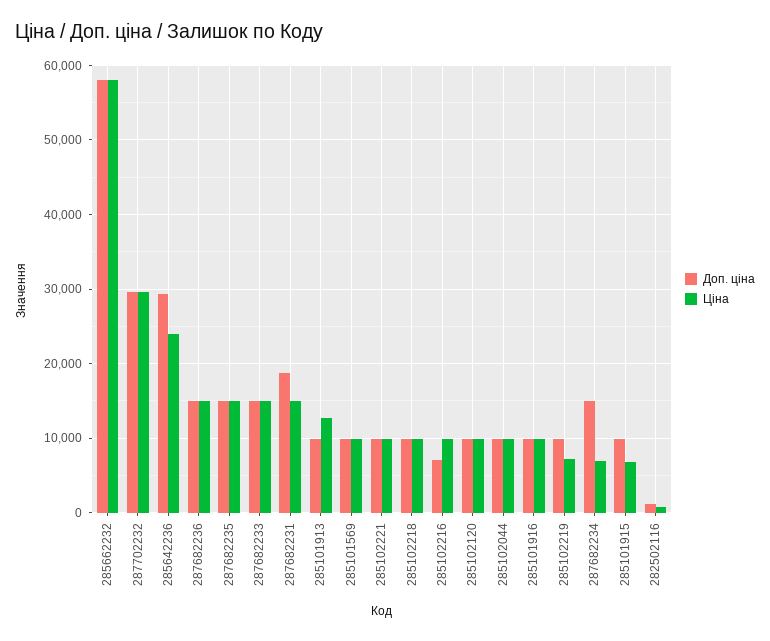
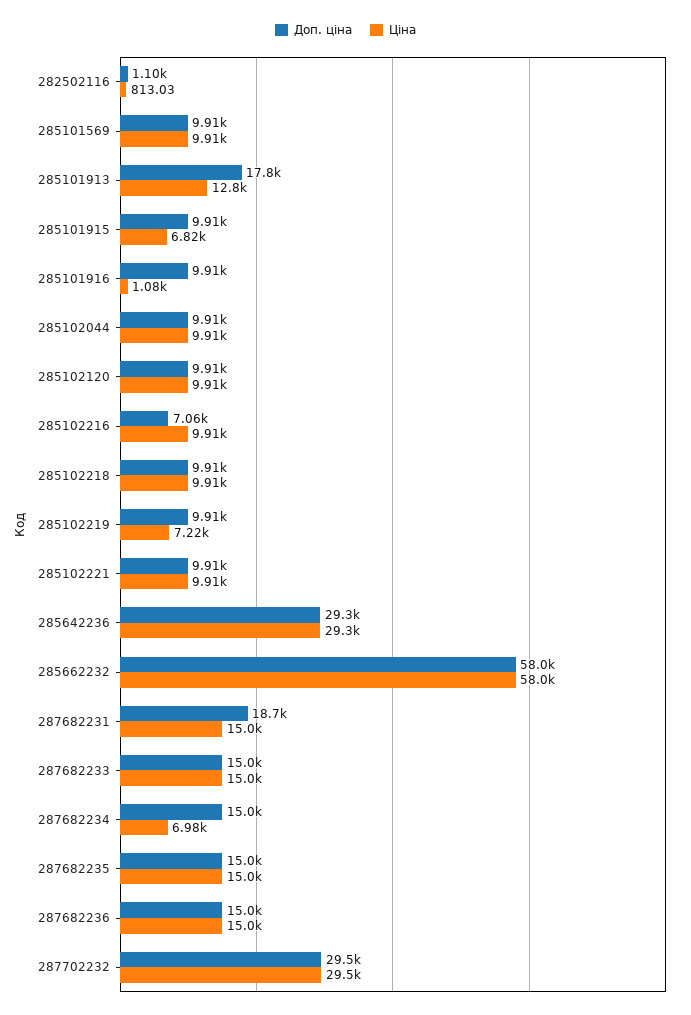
Ціна, 285642236: 24000 -> 29300
Доп. ціна, 285101913: 10000 -> 17800
Ціна, 285101916: 10000 -> 1080

